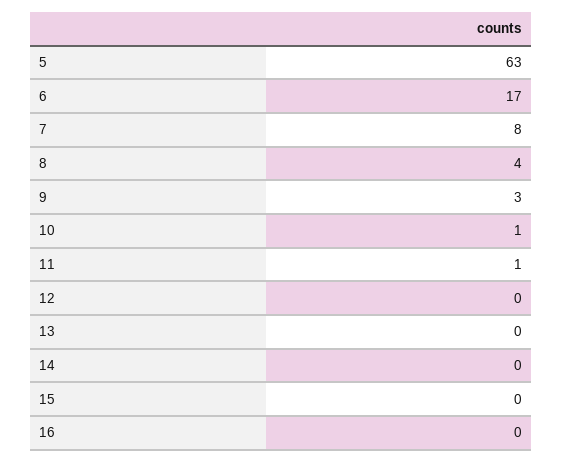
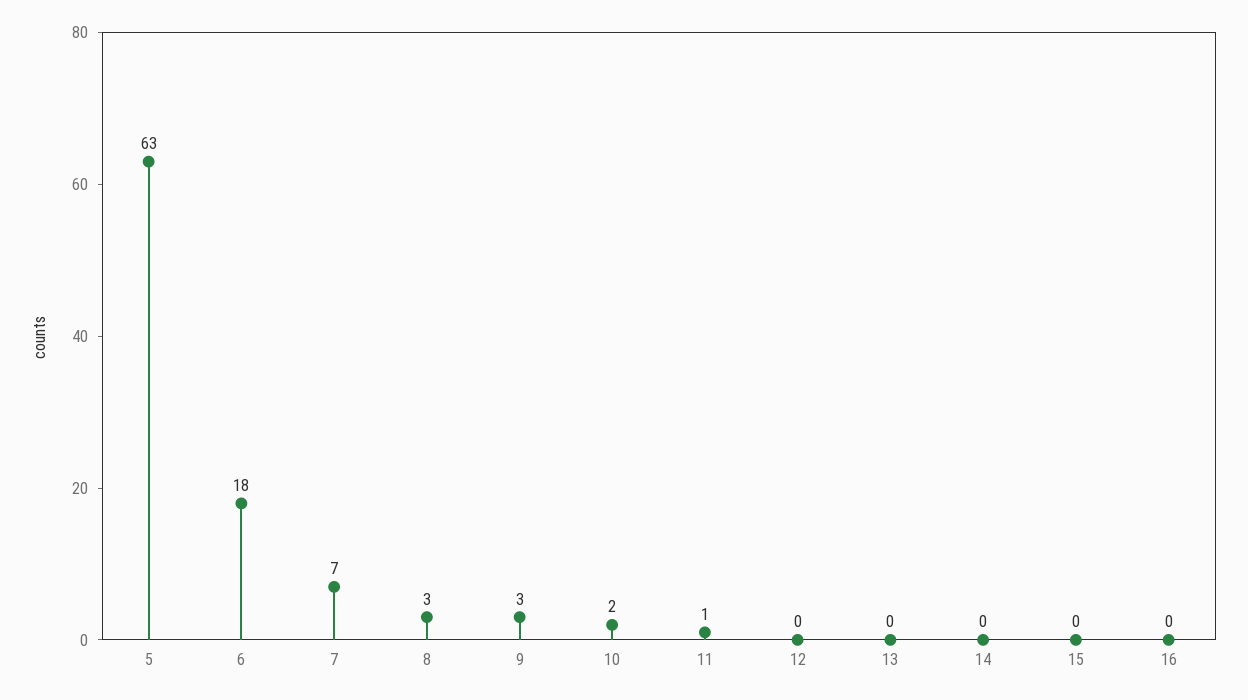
6: 17 -> 18
7: 8 -> 7
8: 4 -> 3
10: 1 -> 2

